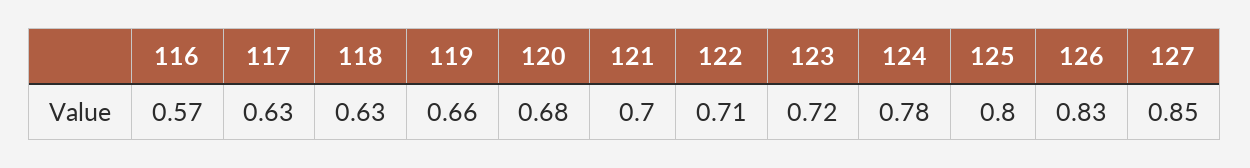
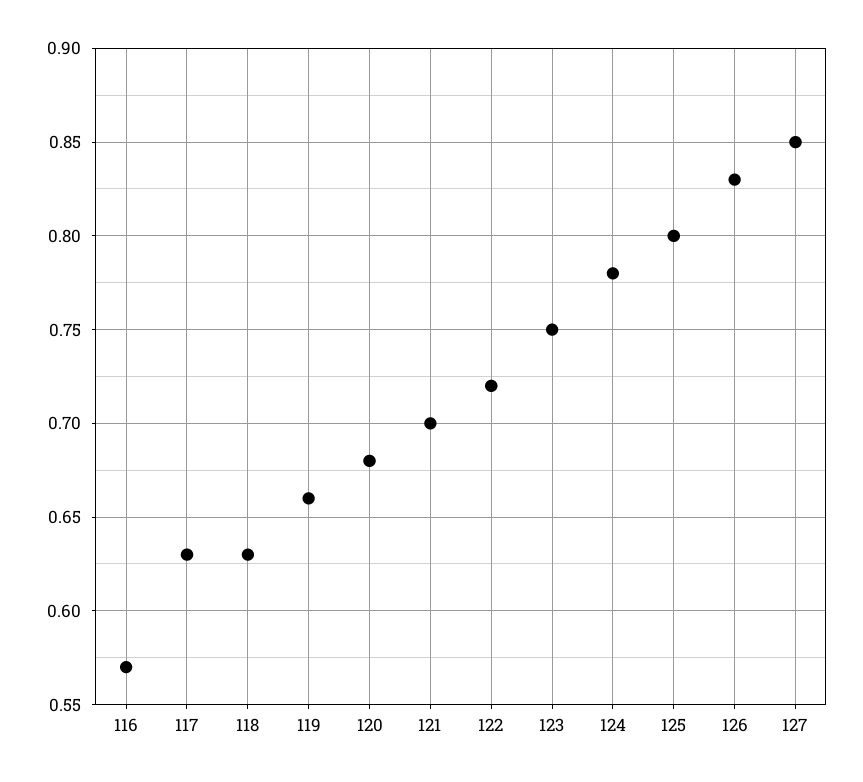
122: 0.71 -> 0.72
123: 0.72 -> 0.75

